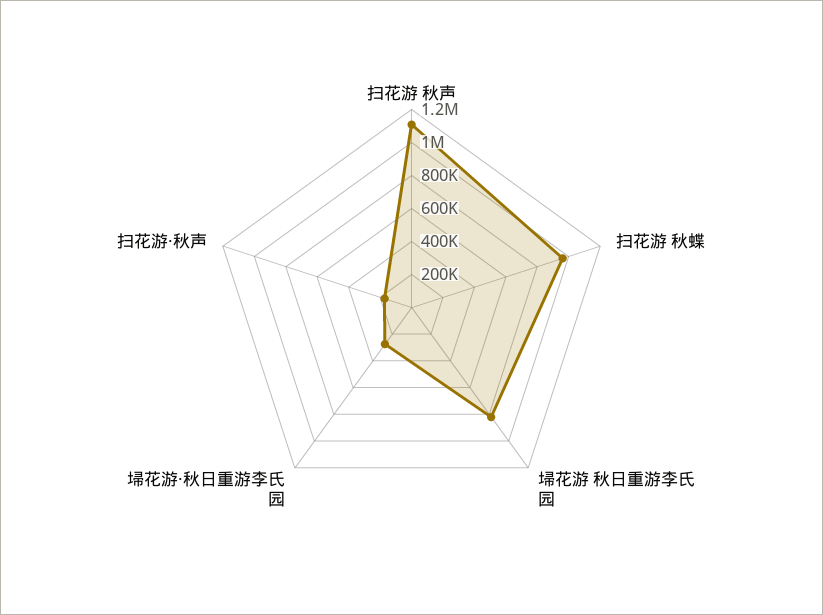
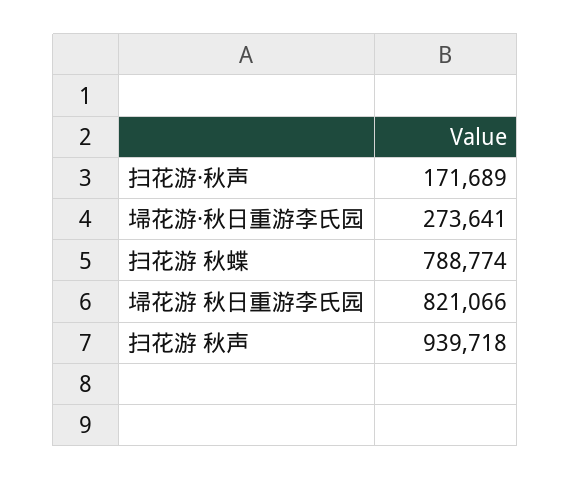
扫花游 秋声: 1100000 -> 939718
扫花游 秋蝶: 950000 -> 788774

